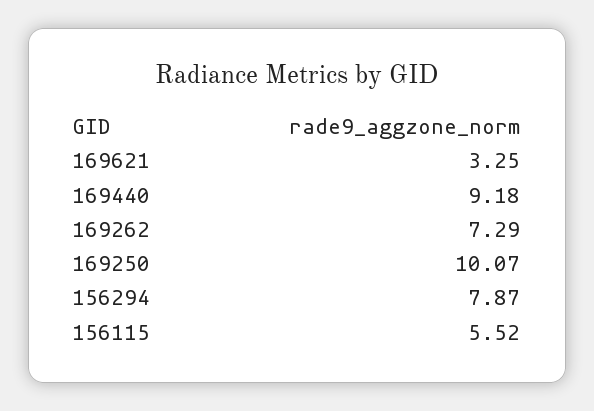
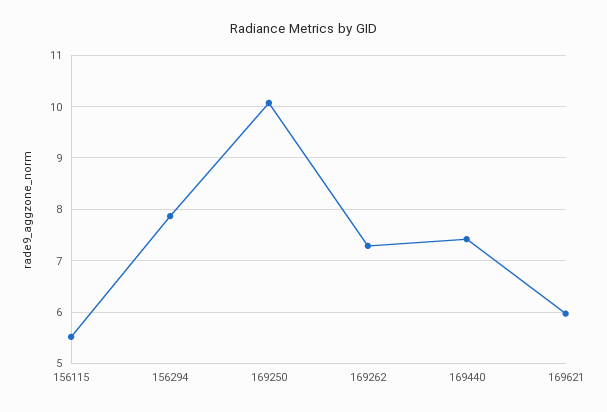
169621: 3.25 -> 6
169440: 9.18 -> 7.4

